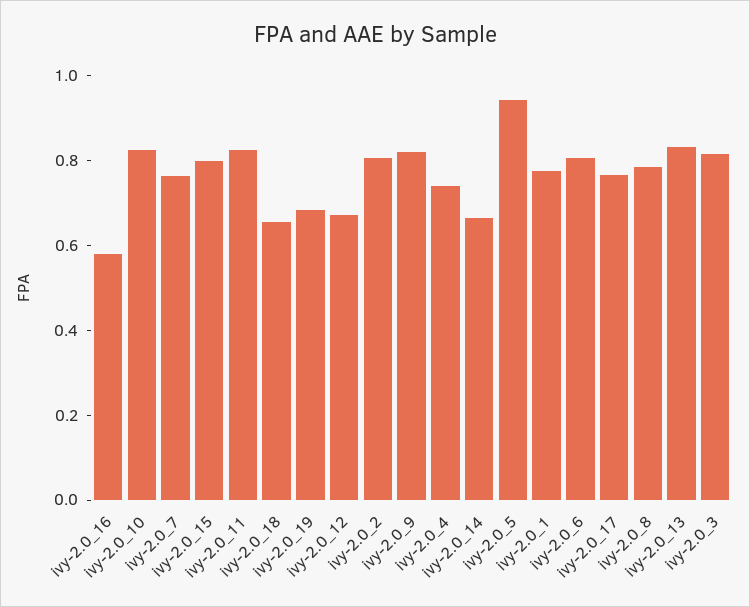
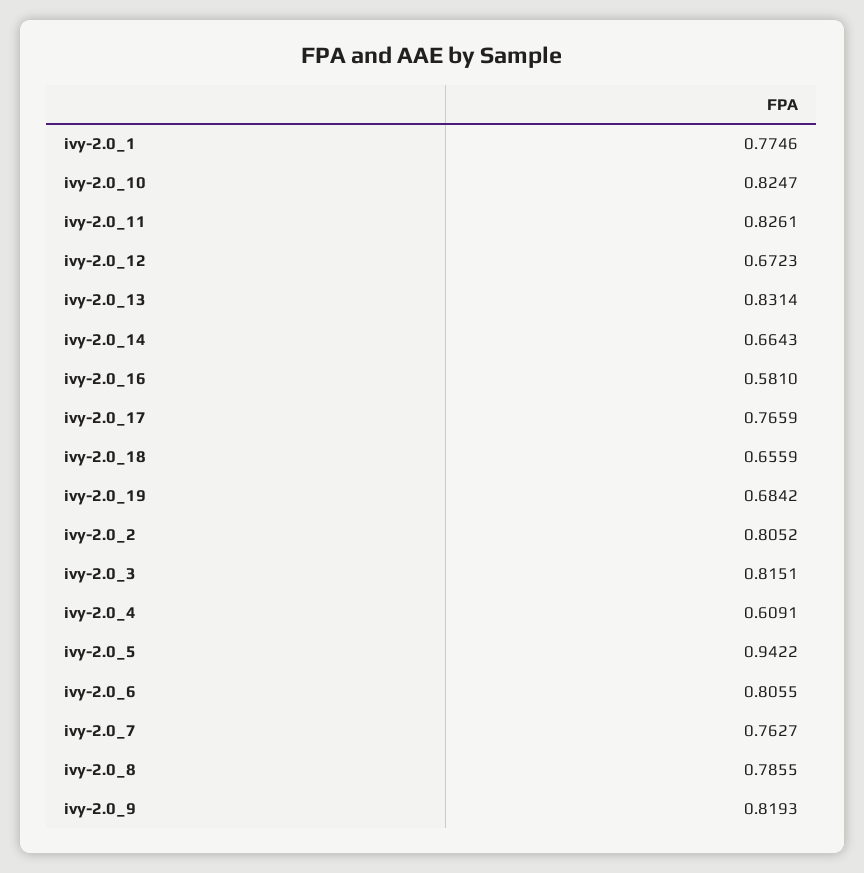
ivy-2.0_15: 0.8 -> none
ivy-2.0_4: 0.75 -> 0.6091

